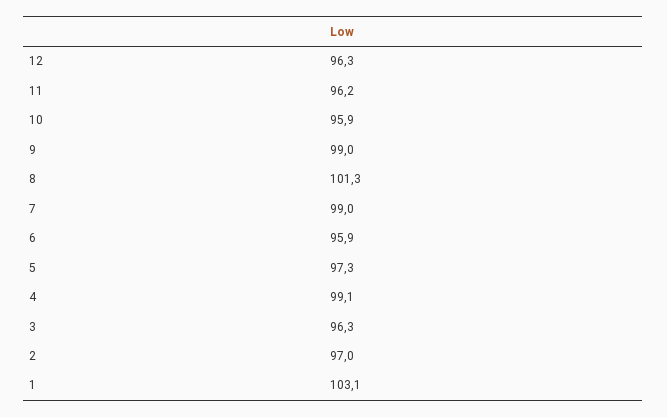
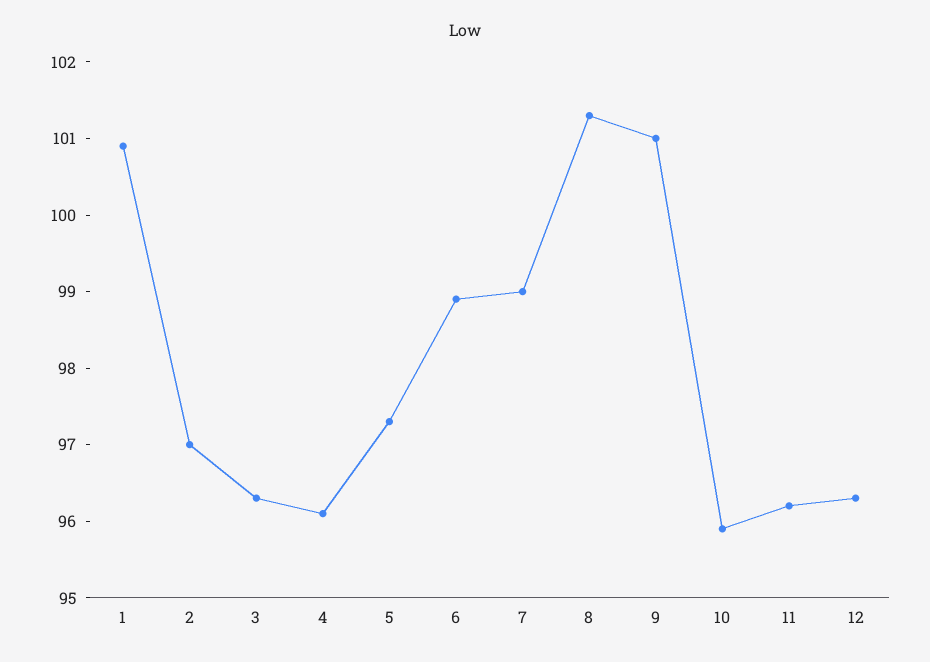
9: 99 -> 101
6: 95.9 -> 99
4: 99.1 -> 96
1: 103.1 -> 101

